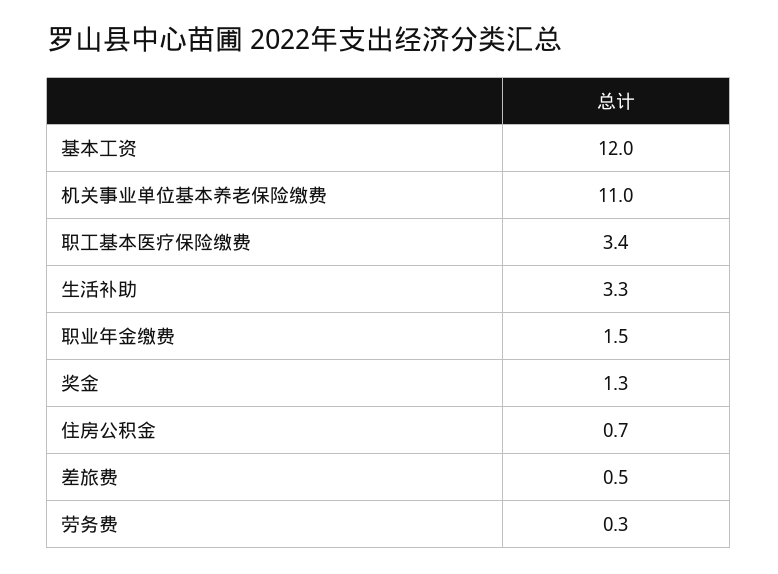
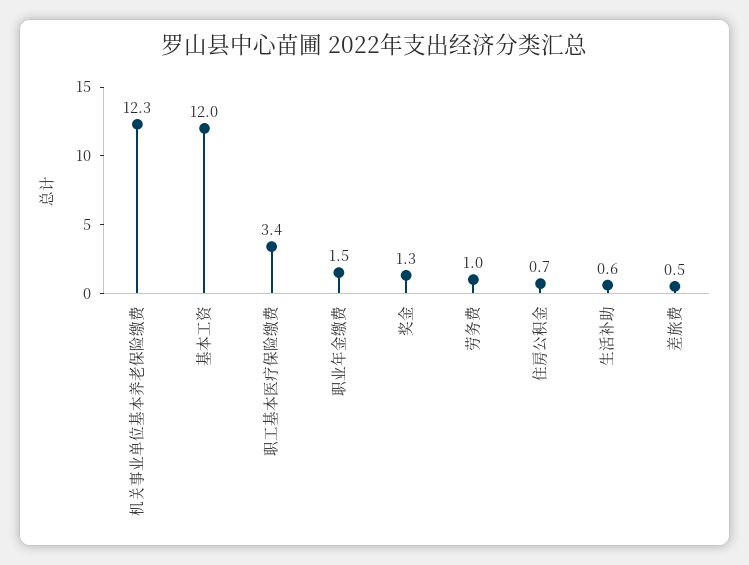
机关事业单位基本养老保险缴费: 11 -> 12.3
生活补助: 3.3 -> 0.6
劳务费: 0.3 -> 1

